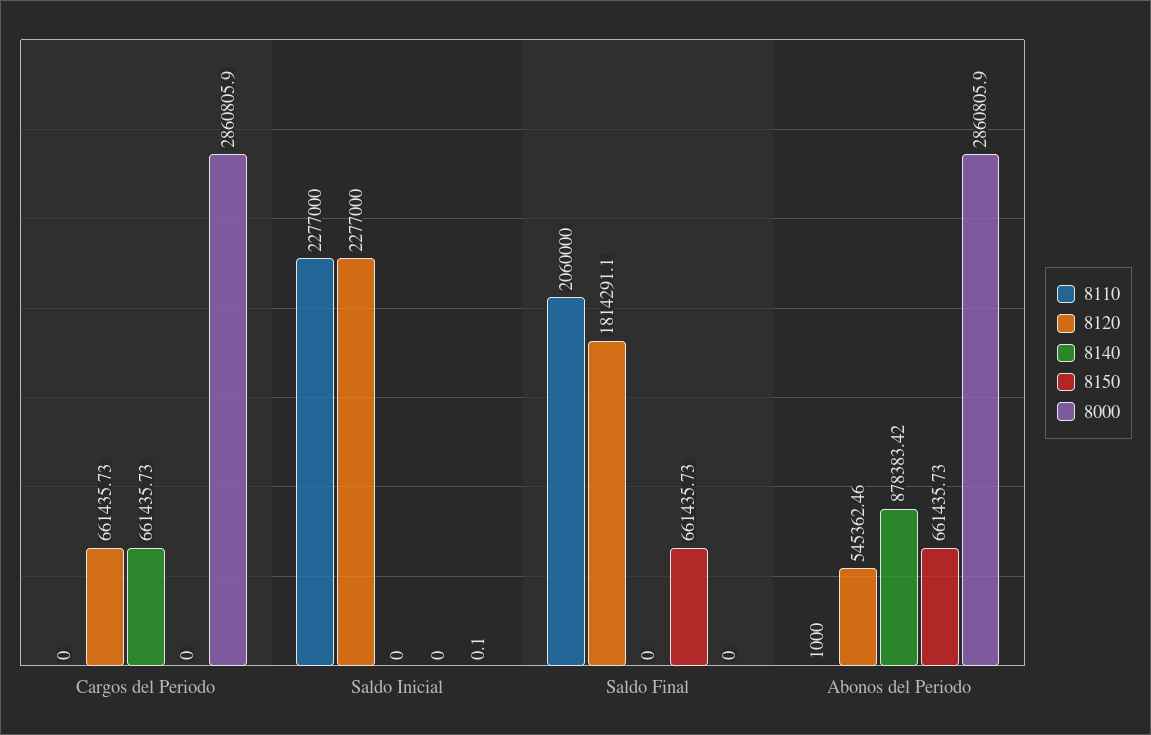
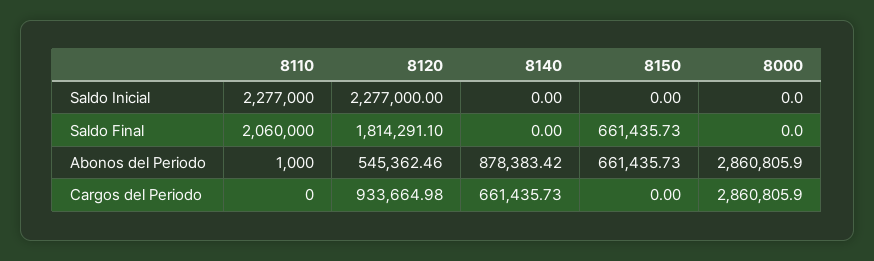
8120, Cargos del Periodo: 661435.73 -> 933664.98
8000, Saldo Inicial: 0.1 -> 0

